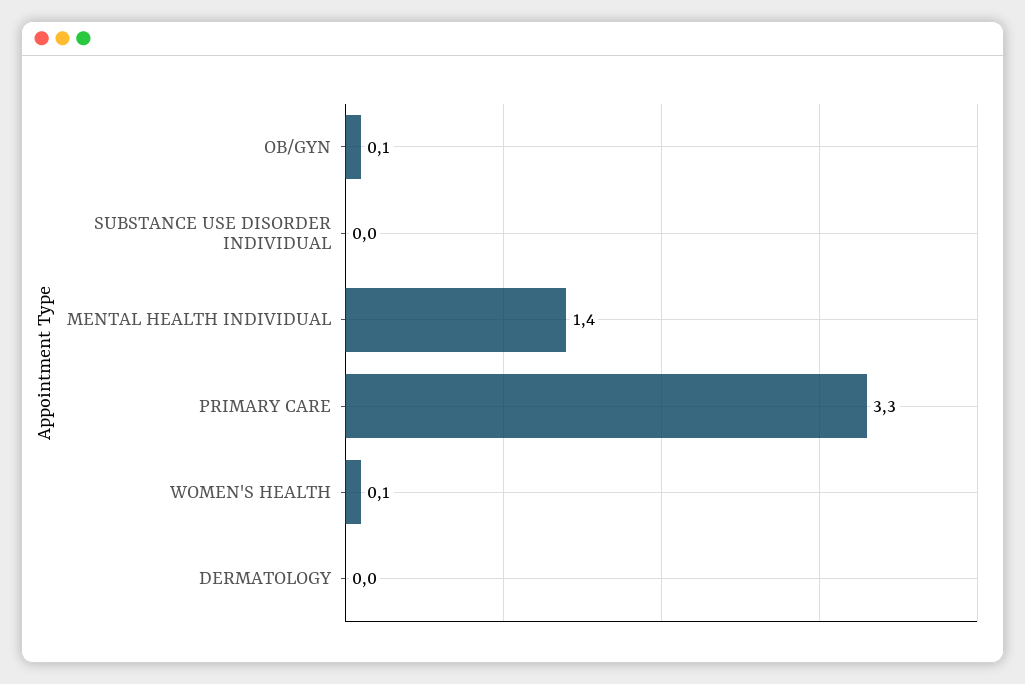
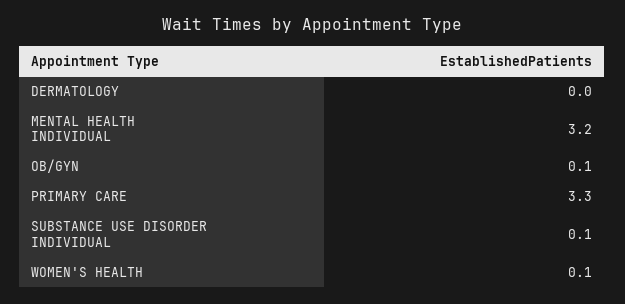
SUBSTANCE USE DISORDER INDIVIDUAL: 0 -> 0.1
MENTAL HEALTH INDIVIDUAL: 1.4 -> 3.2

